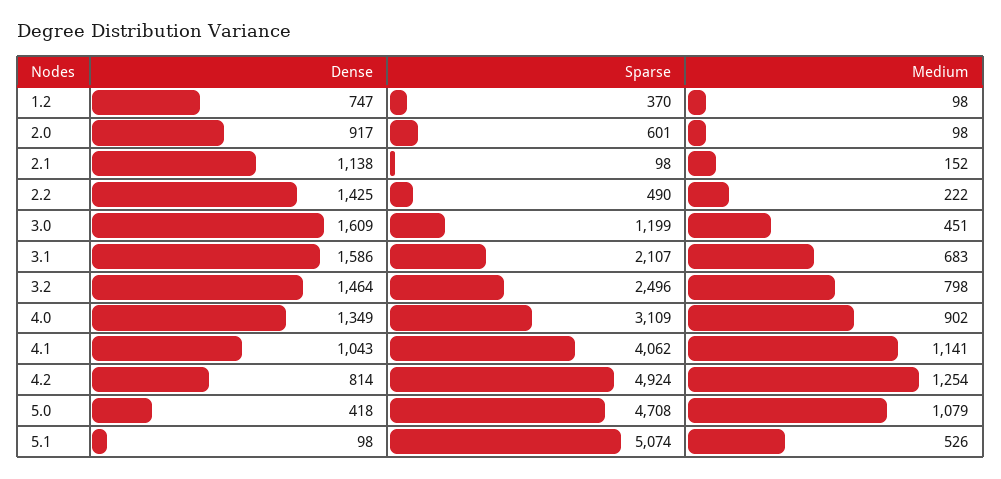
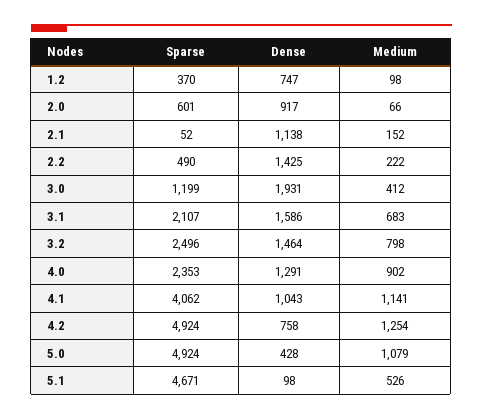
Medium, 2.0: 98 -> 66
Sparse, 2.1: 98 -> 52
Dense, 3.0: 1609 -> 1931
Medium, 3.0: 451 -> 412
Dense, 4.0: 1349 -> 1291
Sparse, 4.0: 3109 -> 2353
Dense, 4.2: 814 -> 758
Dense, 5.0: 418 -> 428
Sparse, 5.0: 4708 -> 4924
Sparse, 5.1: 5074 -> 4671

